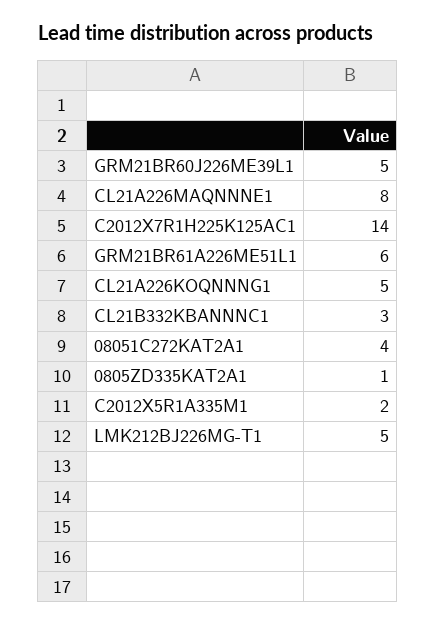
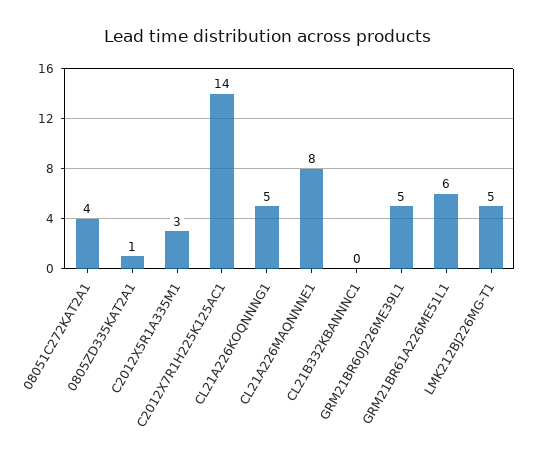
CL21B332KBANNNC1: 3 -> 0
C2012X5R1A335M1: 2 -> 3

